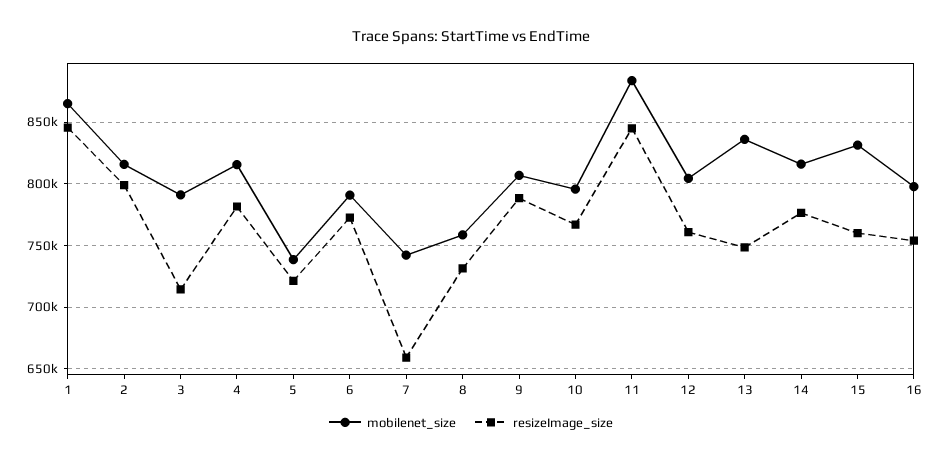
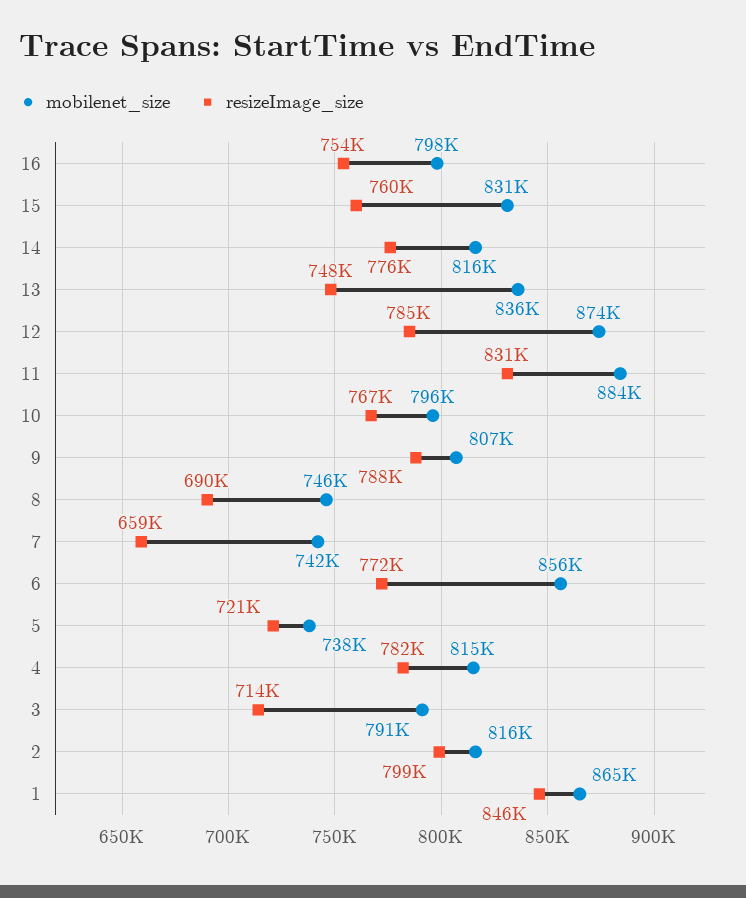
mobilenet_size, 6: 790000 -> 856000
mobilenet_size, 8: 760000 -> 746000
resizeImage_size, 8: 730000 -> 690000
resizeImage_size, 11: 845000 -> 831000
mobilenet_size, 12: 805000 -> 874000
resizeImage_size, 12: 760000 -> 785000

